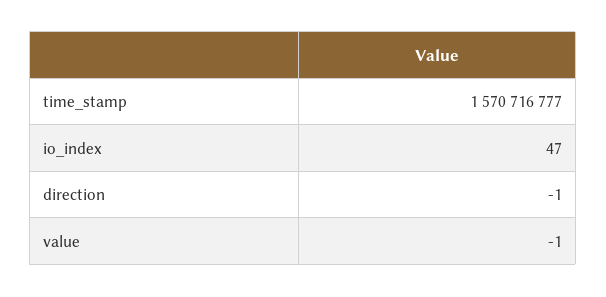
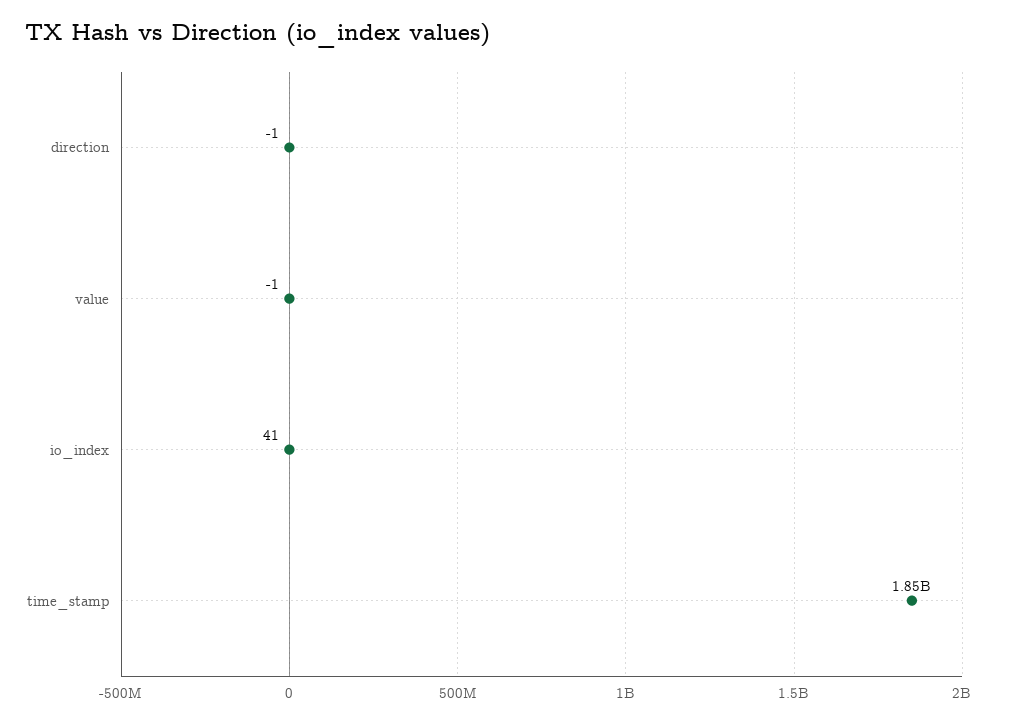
time_stamp: 1570716777 -> 1850000000
io_index: 47 -> 41

